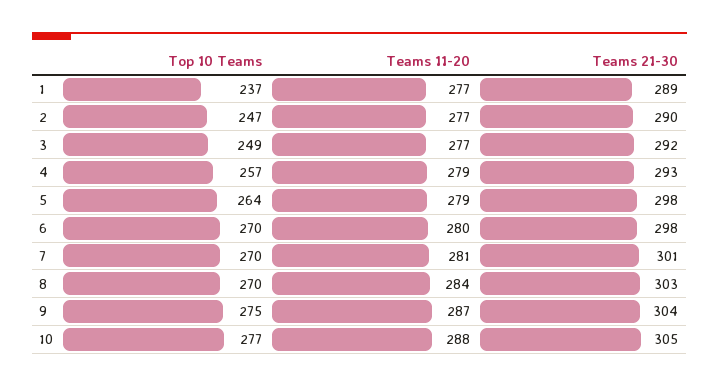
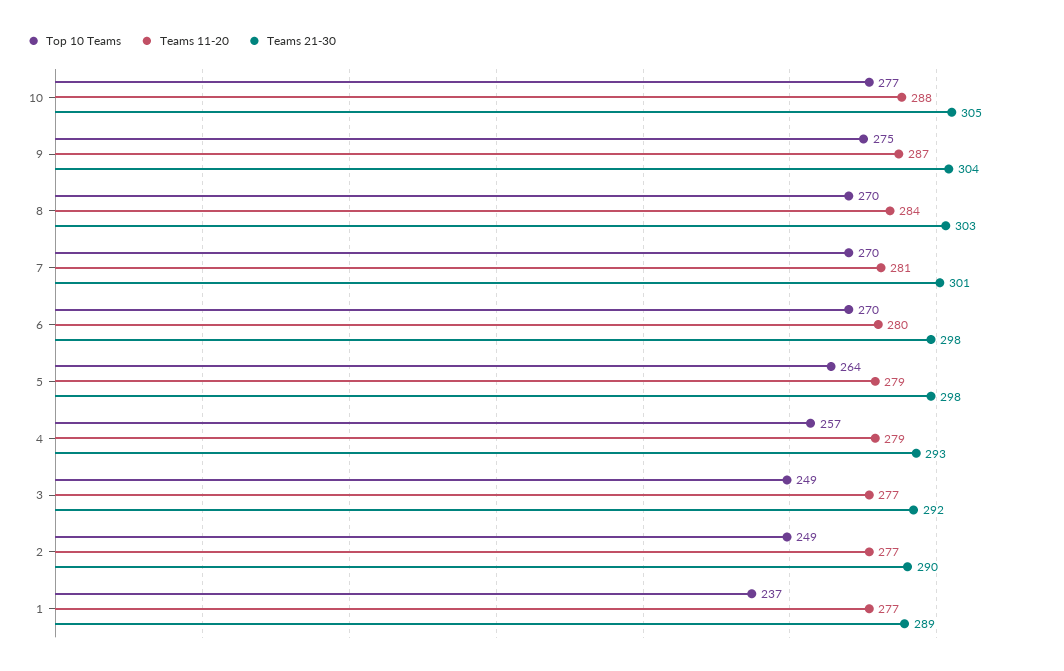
Top 10 Teams, 2: 247 -> 249

